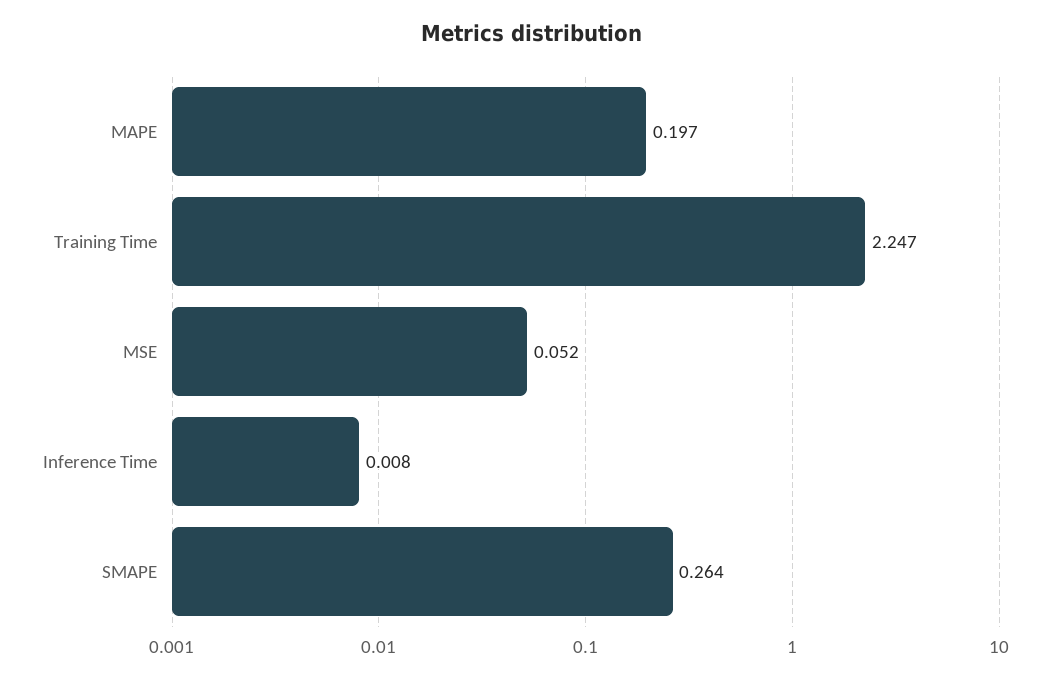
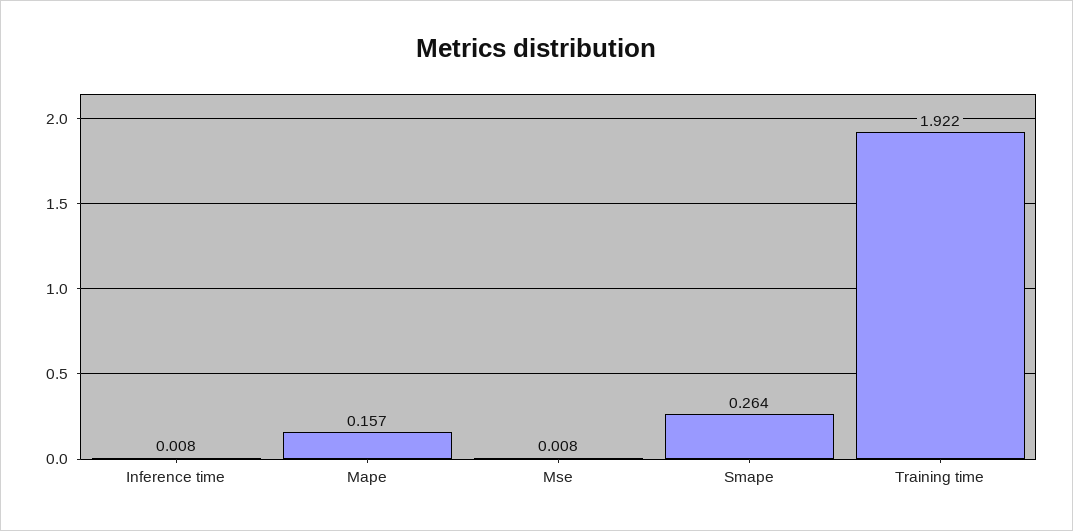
MAPE: 0.197 -> 0.157
Training Time: 2.247 -> 1.922
MSE: 0.052 -> 0.008

